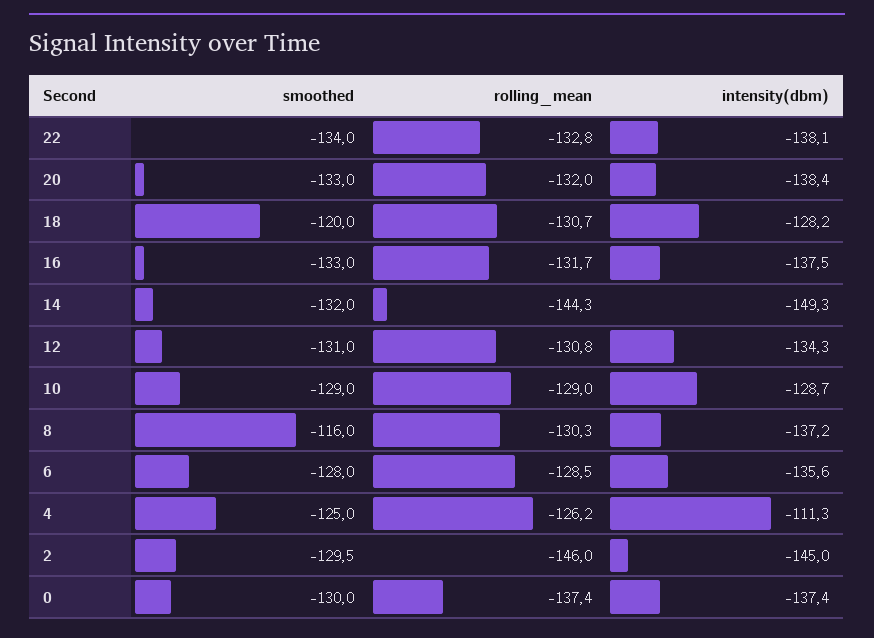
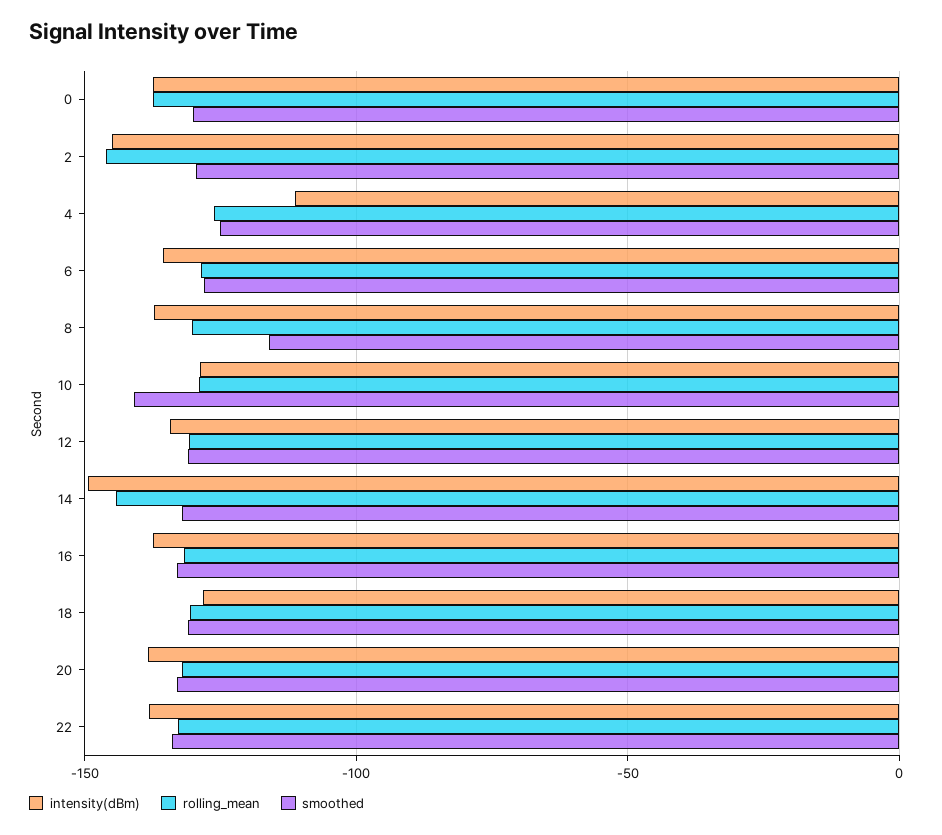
smoothed, 18: -120 -> -130
smoothed, 10: -129 -> -140

